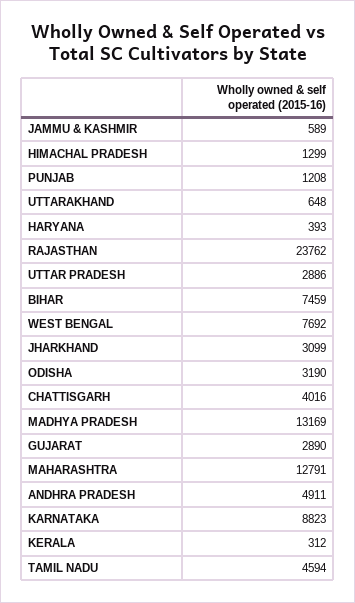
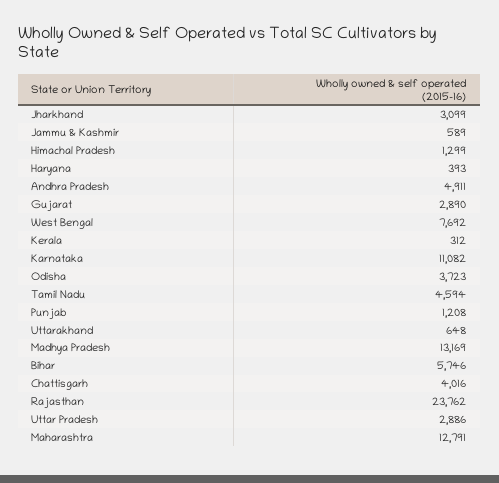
BIHAR: 7459 -> 5746
ODISHA: 3190 -> 3723
KARNATAKA: 8823 -> 11082

